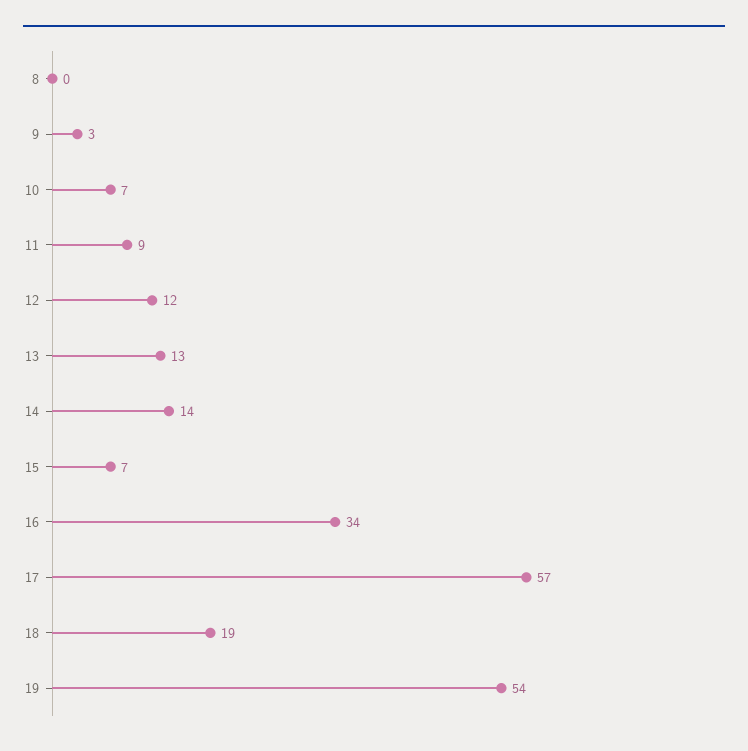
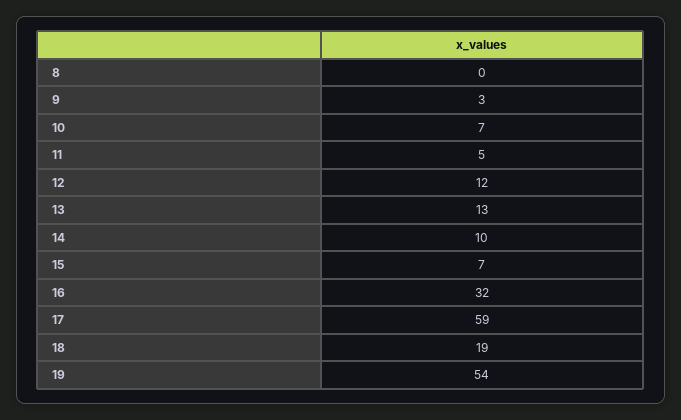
11: 9 -> 5
14: 14 -> 10
16: 34 -> 32
17: 57 -> 59

